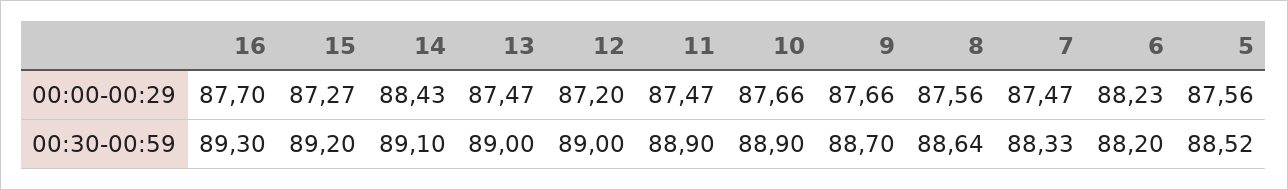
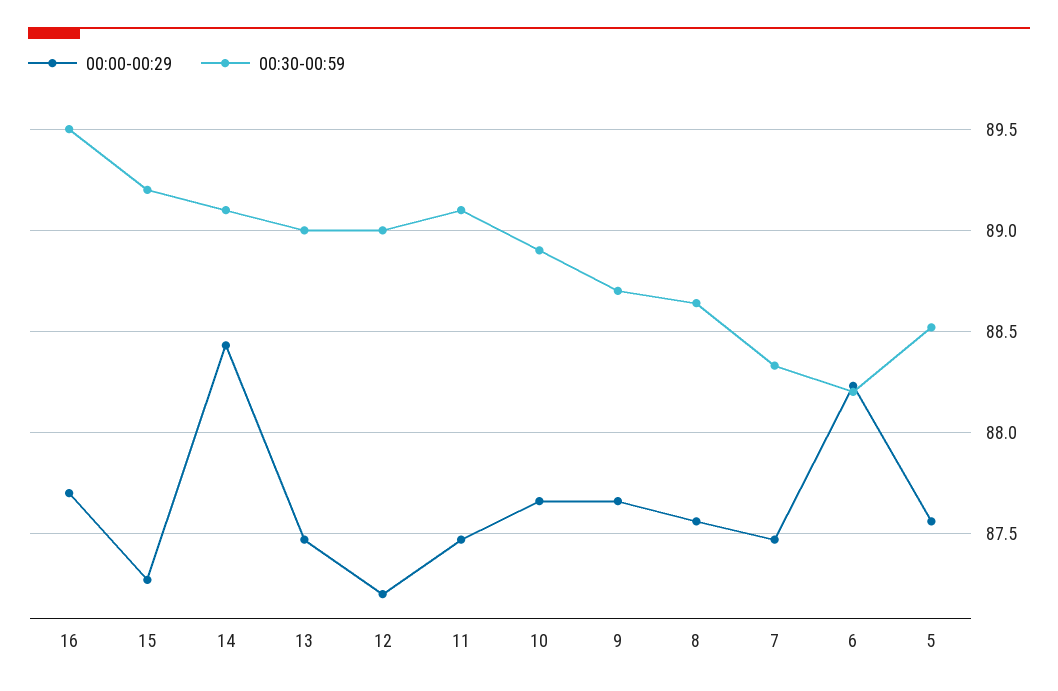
00:30-00:59, 16: 89.3 -> 89.5
00:30-00:59, 11: 88.9 -> 89.1

